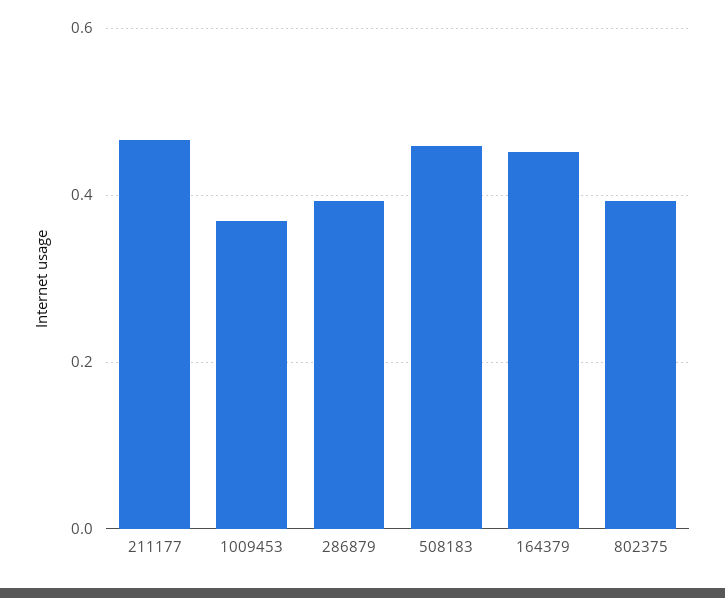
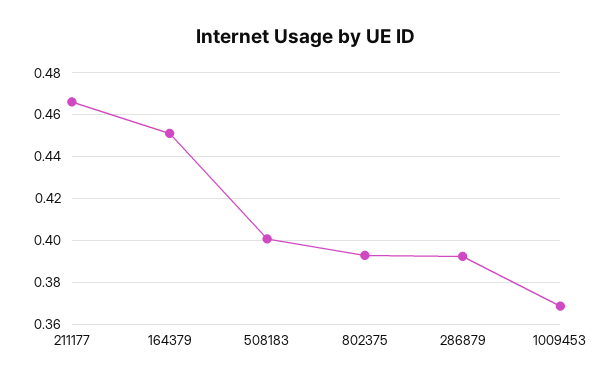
508183: 0.46 -> 0.4

